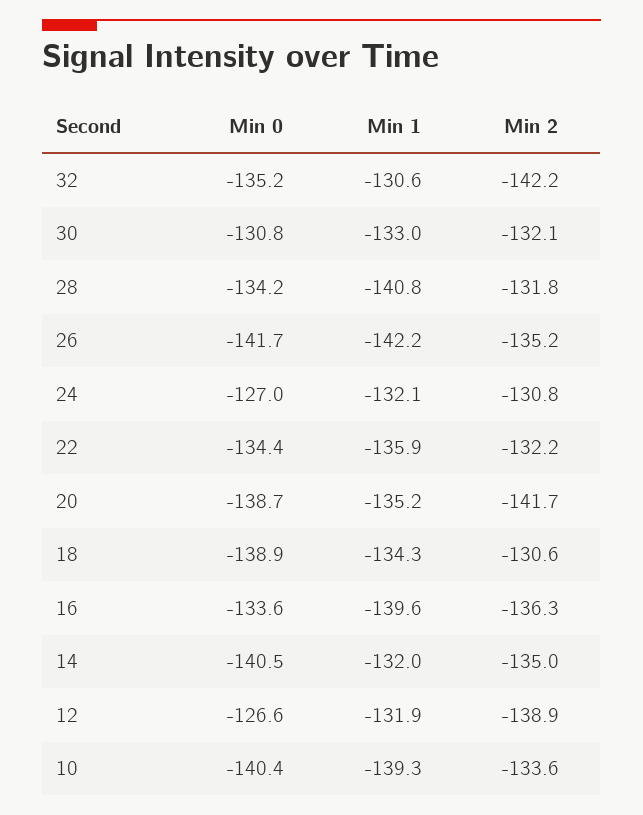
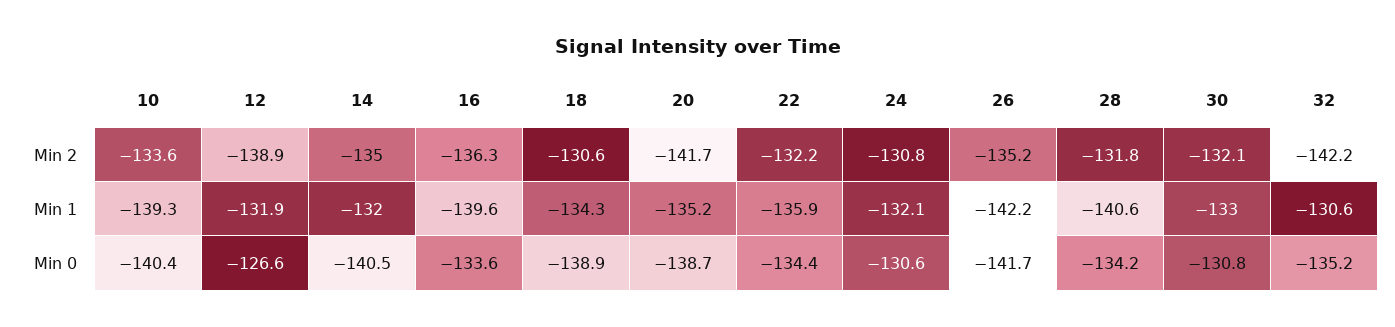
Min 1, 28: -140.8 -> -140.6
Min 0, 24: -127 -> -130.6

